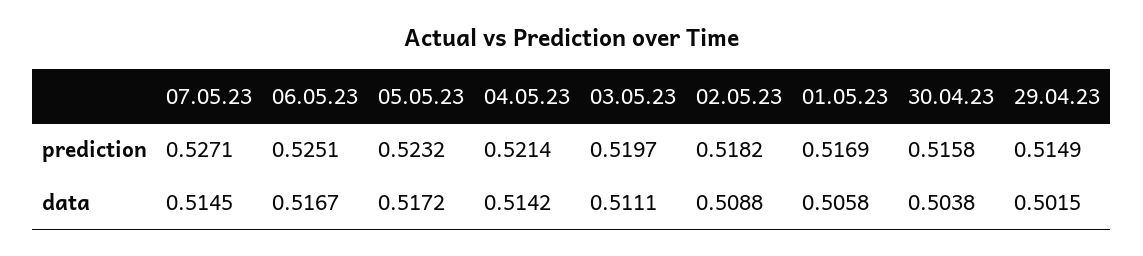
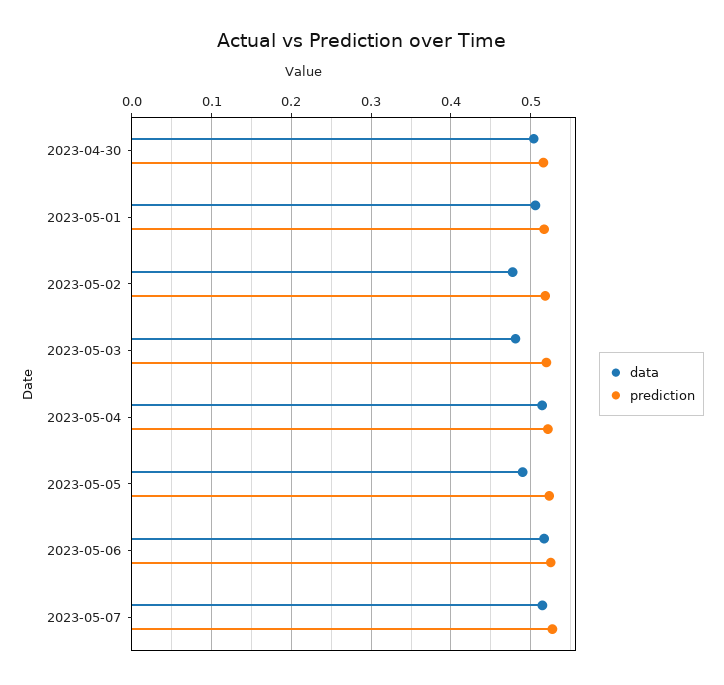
prediction, 29.04.23: 0.5149 -> none
data, 05.05.23: 0.5172 -> 0.49
data, 03.05.23: 0.5111 -> 0.48
data, 02.05.23: 0.5088 -> 0.48
data, 29.04.23: 0.5015 -> none

